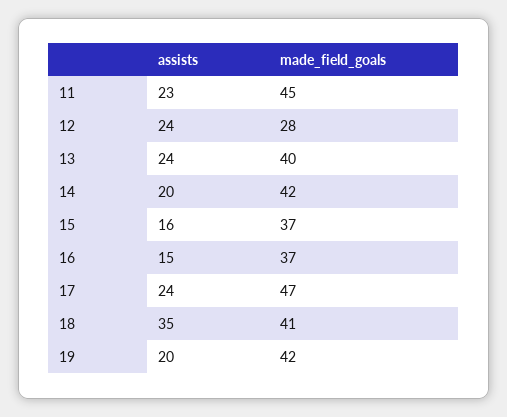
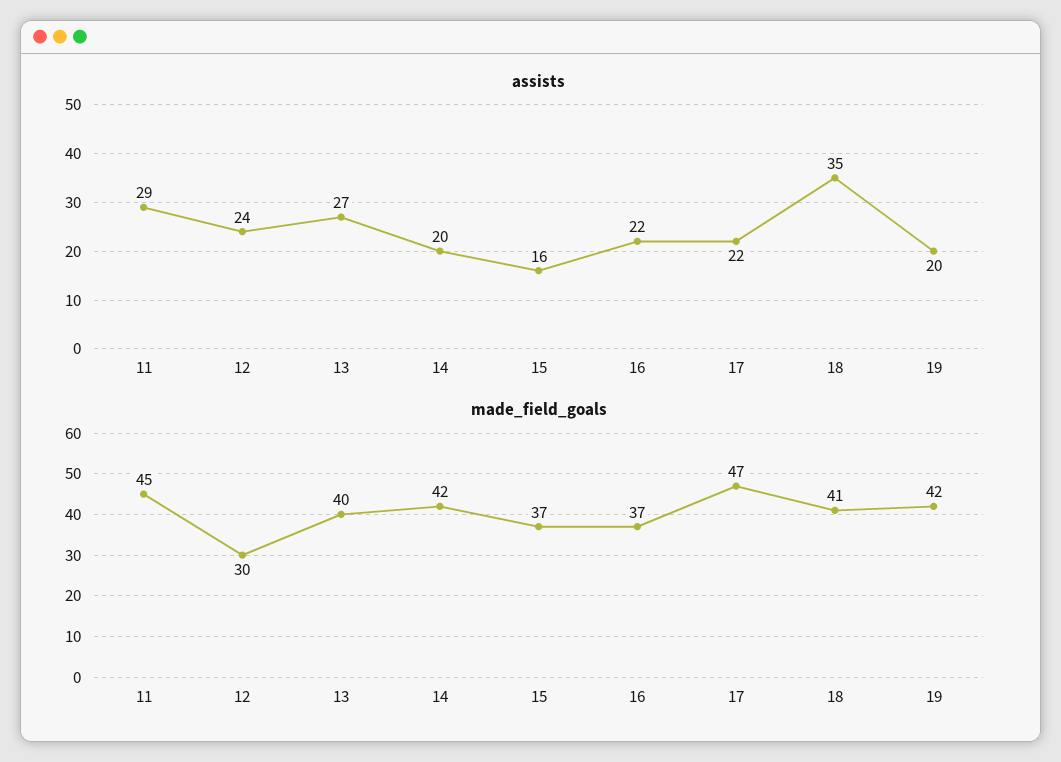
assists, 11: 23 -> 29
made_field_goals, 12: 28 -> 30
assists, 13: 24 -> 27
assists, 16: 15 -> 22
assists, 17: 24 -> 22

